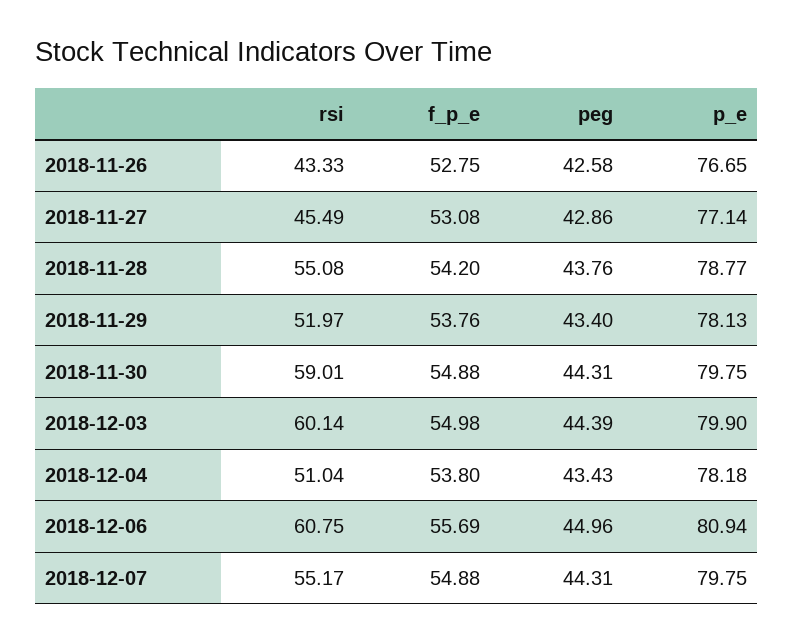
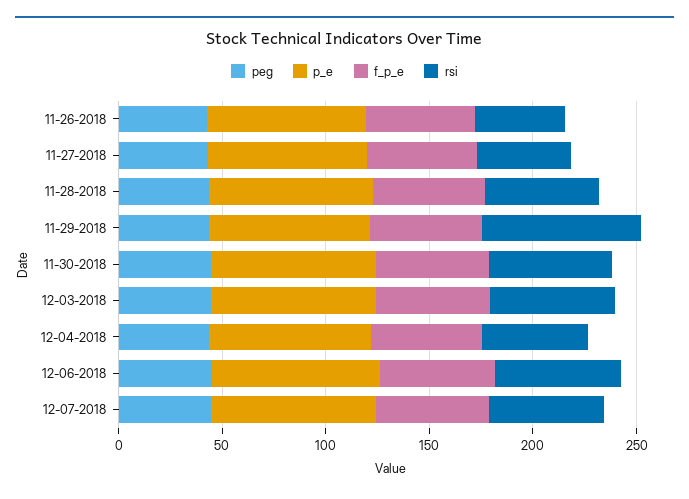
rsi, 2018-11-29: 51.97 -> 80

